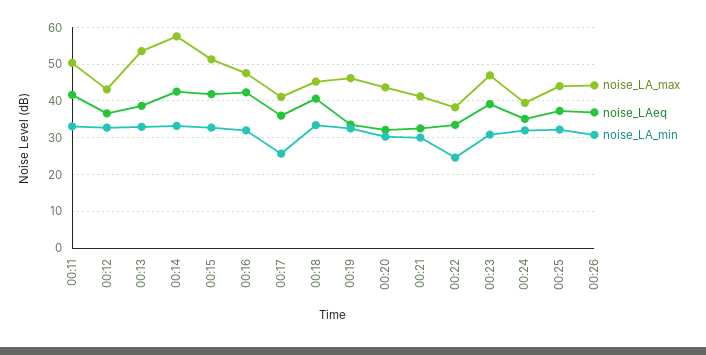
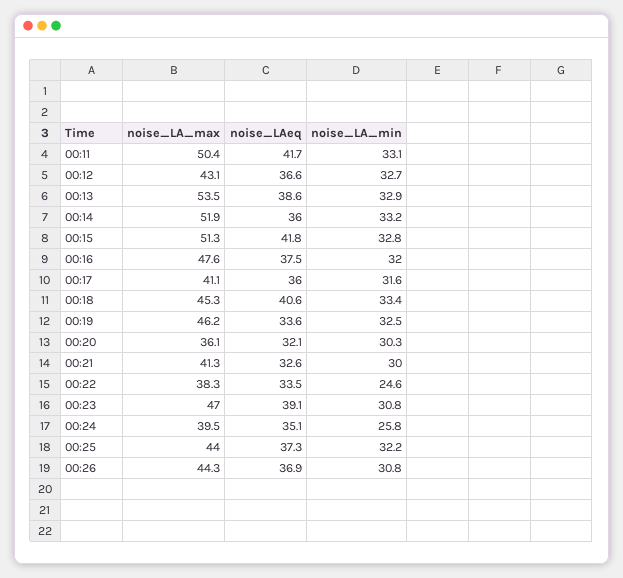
noise_LA_max, 00:14: 58 -> 51.9
noise_LAeq, 00:14: 42 -> 36
noise_LAeq, 00:16: 42 -> 37.5
noise_LA_min, 00:17: 26 -> 31.6
noise_LA_max, 00:20: 44 -> 36.1
noise_LA_min, 00:24: 32 -> 25.8

